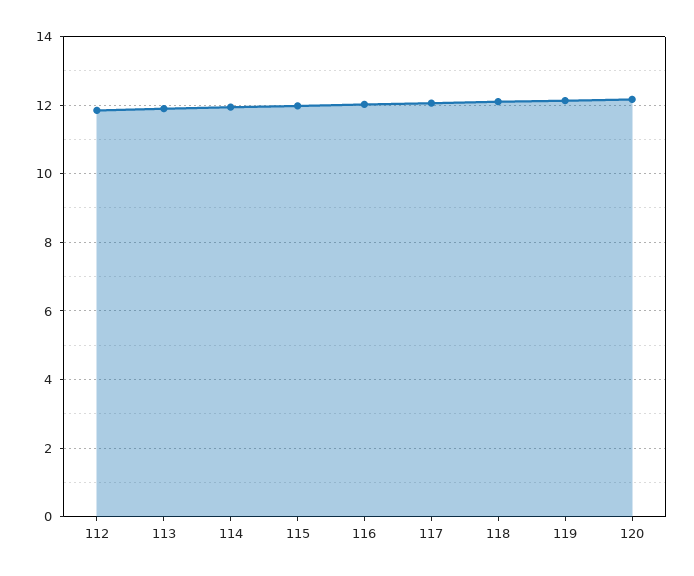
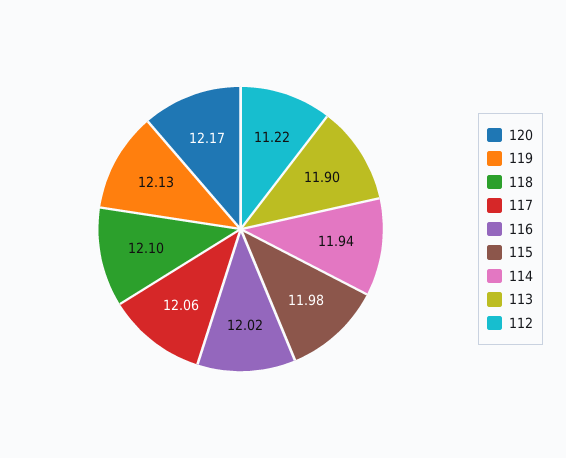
112: 11.8 -> 11.22

